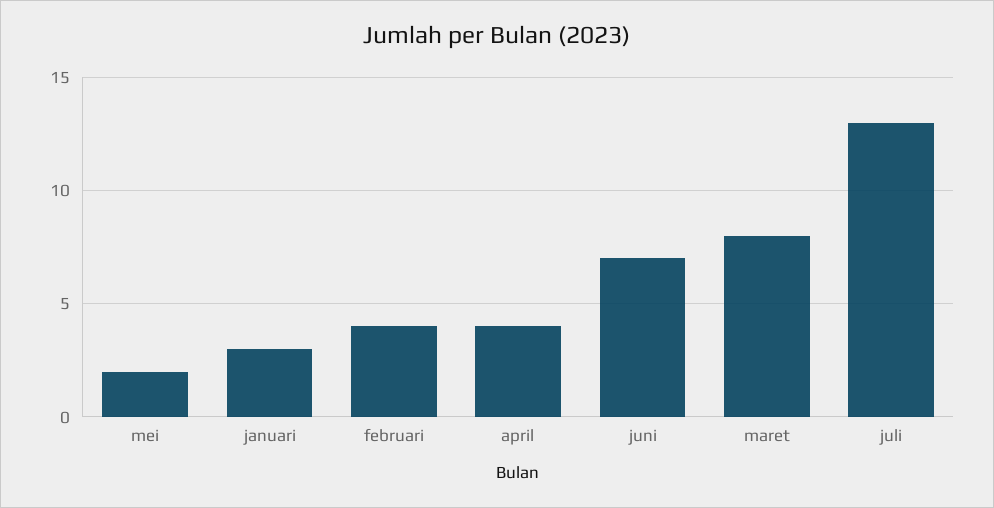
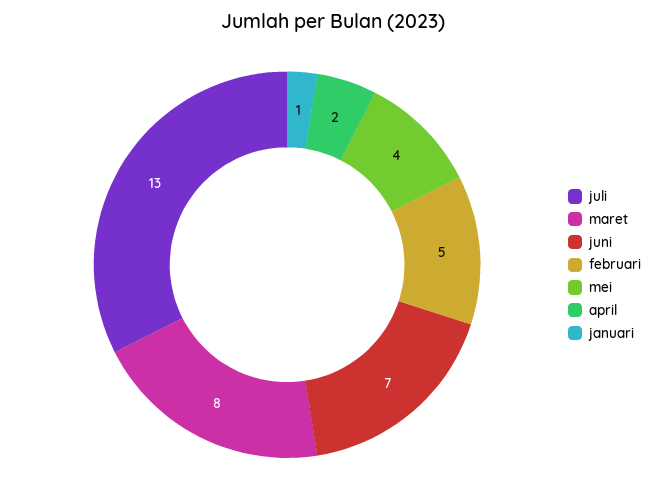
mei: 2 -> 4
januari: 3 -> 1
februari: 4 -> 5
april: 4 -> 2

